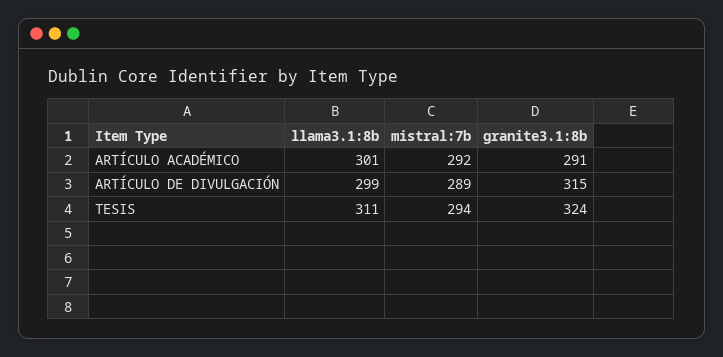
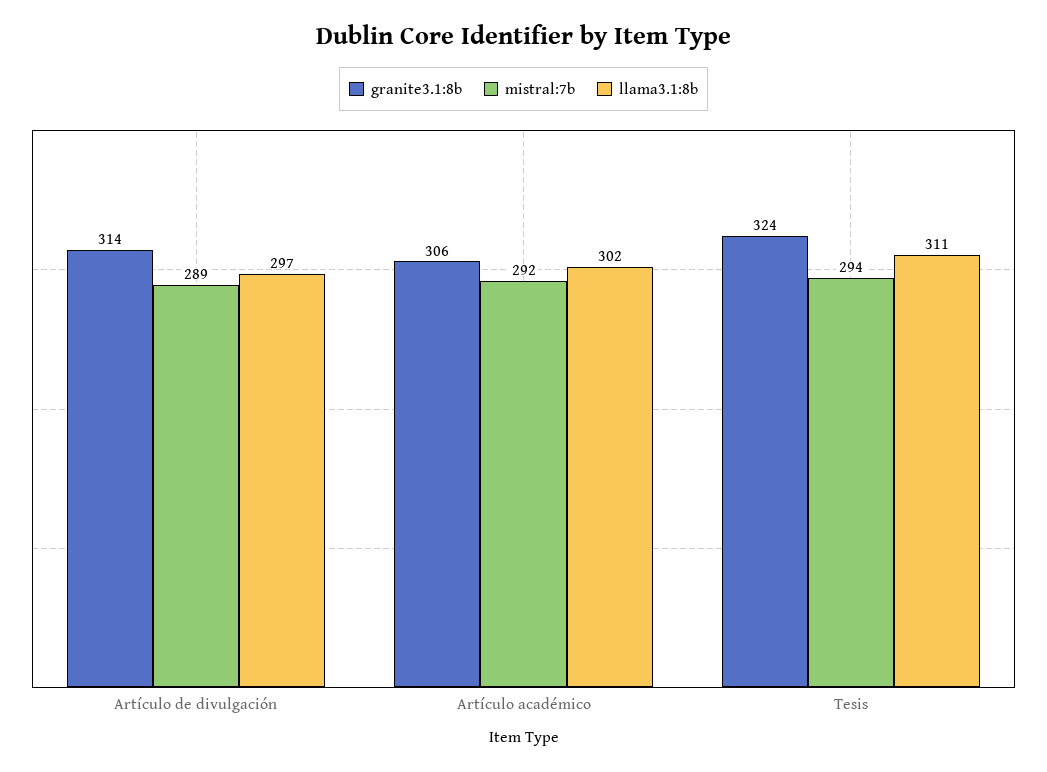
llama3.1:8b, ARTÍCULO ACADÉMICO: 301 -> 302
granite3.1:8b, ARTÍCULO ACADÉMICO: 291 -> 306
llama3.1:8b, ARTÍCULO DE DIVULGACIÓN: 299 -> 297
granite3.1:8b, ARTÍCULO DE DIVULGACIÓN: 315 -> 314

